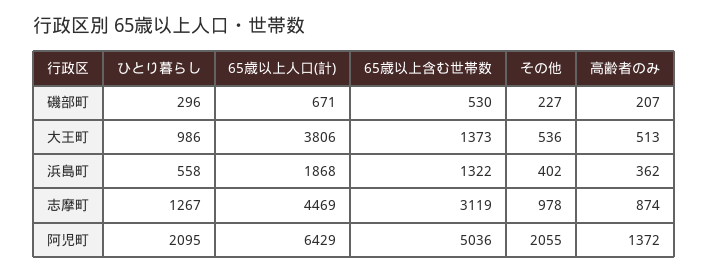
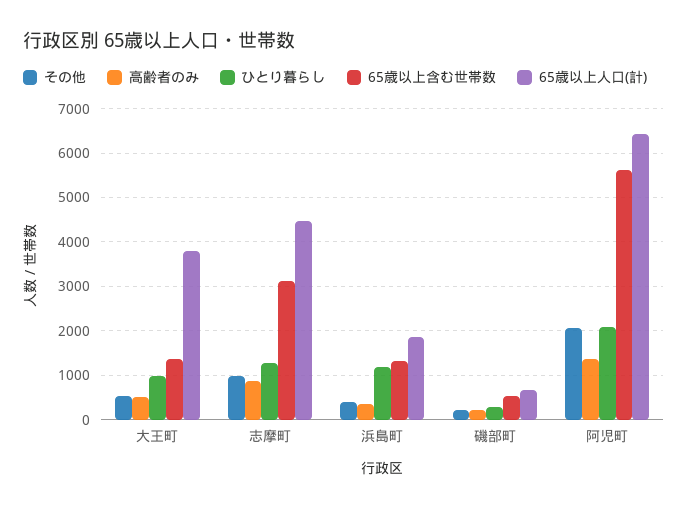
ひとり暮らし, 浜島町: 558 -> 1200
65歳以上含む世帯数, 阿児町: 5036 -> 5600

